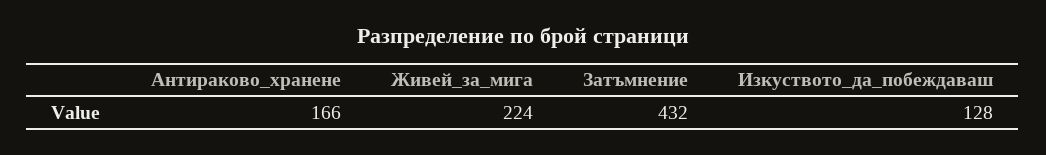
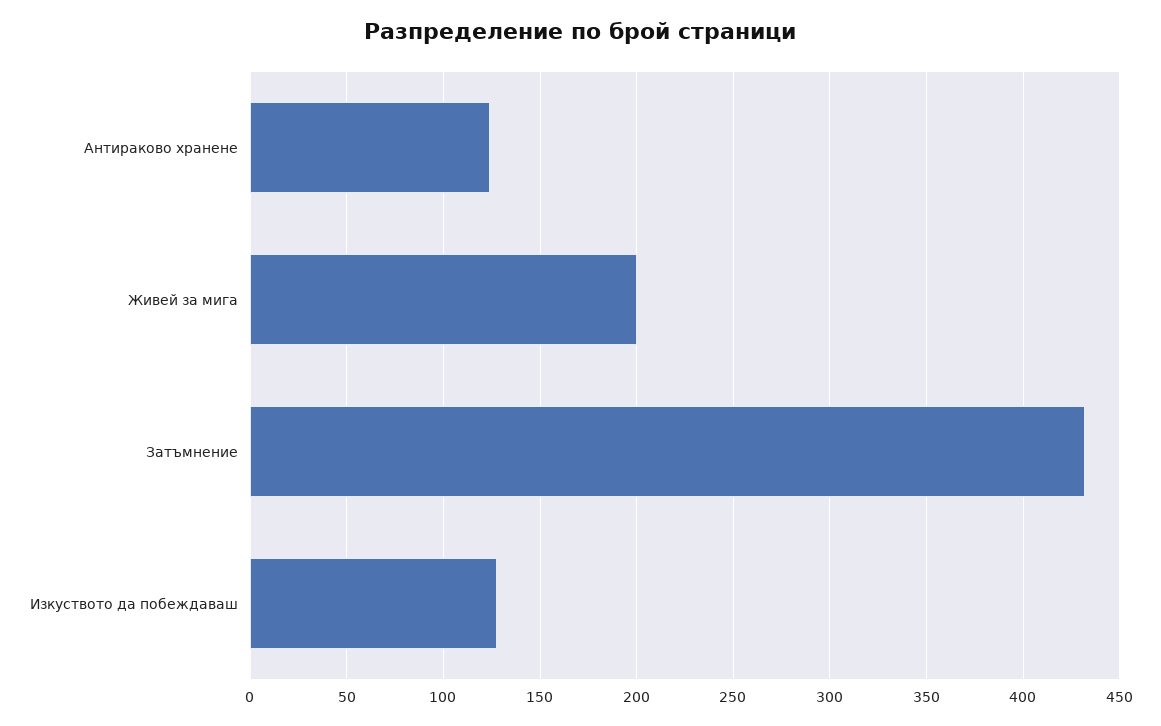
Антираково_хранене: 166 -> 125
Живей_за_мига: 224 -> 200

